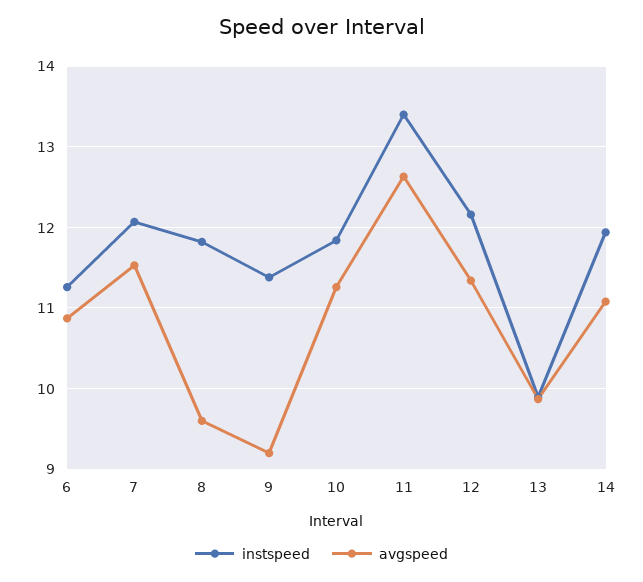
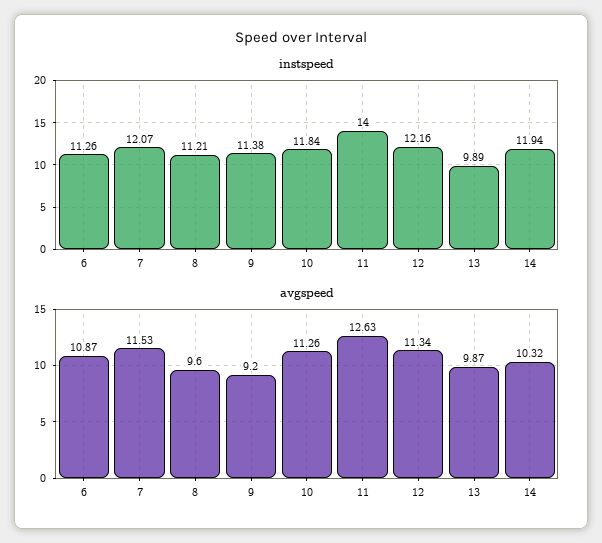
instspeed, 8: 11.8 -> 11.21
instspeed, 11: 13.4 -> 14
avgspeed, 14: 11.1 -> 10.32

